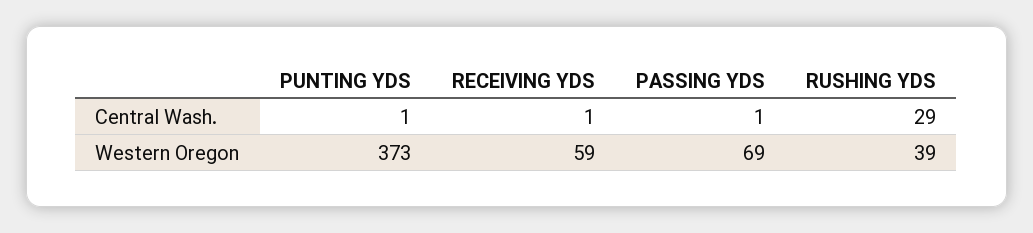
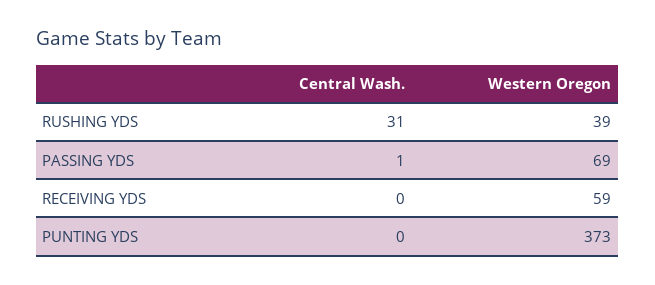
PUNTING YDS, Central Wash.: 1 -> 0
RECEIVING YDS, Central Wash.: 1 -> 0
RUSHING YDS, Central Wash.: 29 -> 31

